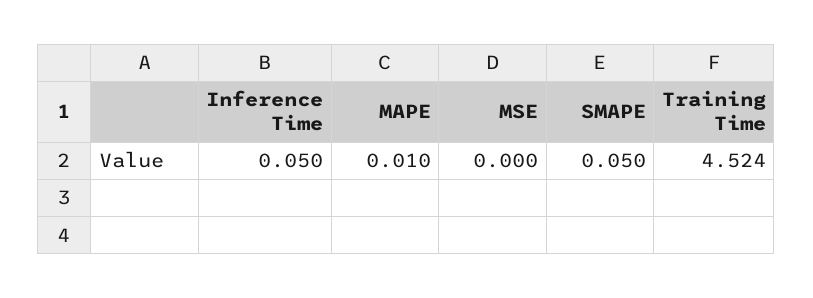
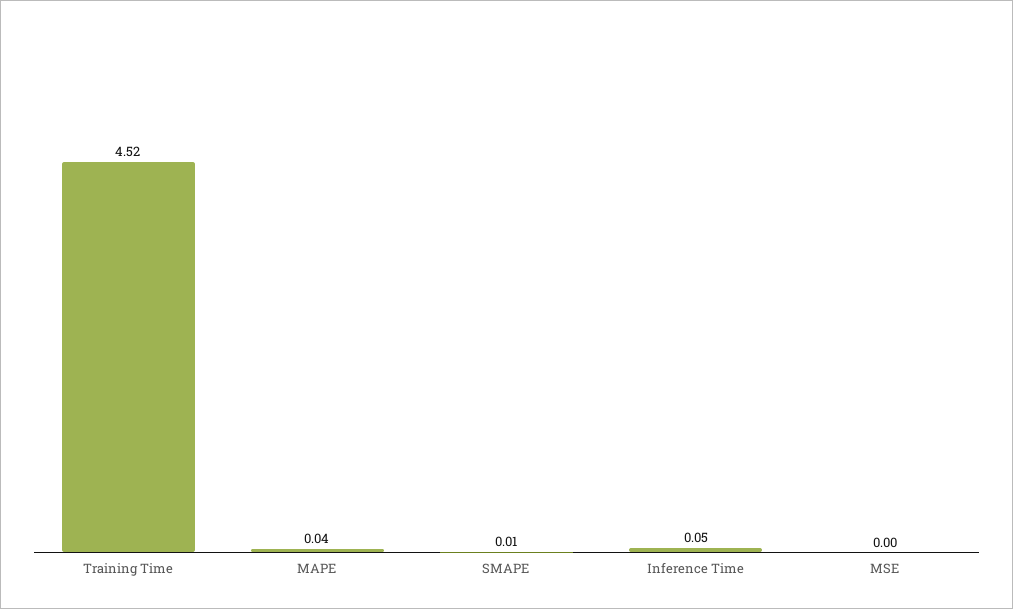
MAPE: 0.01 -> 0.04
SMAPE: 0.05 -> 0.01

